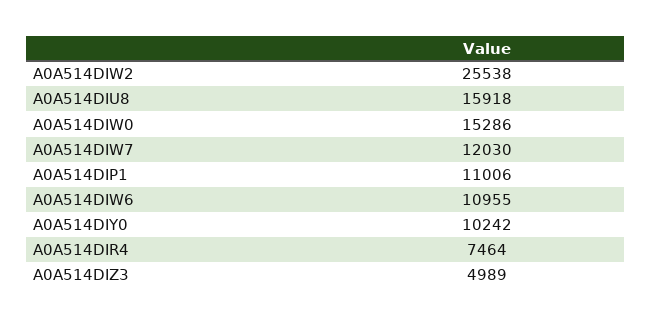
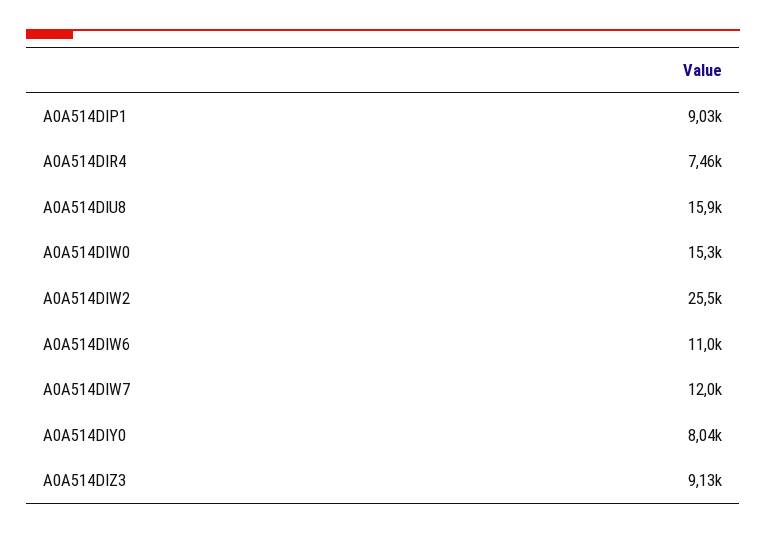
A0A514DIP1: 11006 -> 9030
A0A514DIY0: 10242 -> 8040
A0A514DIZ3: 4989 -> 9130

